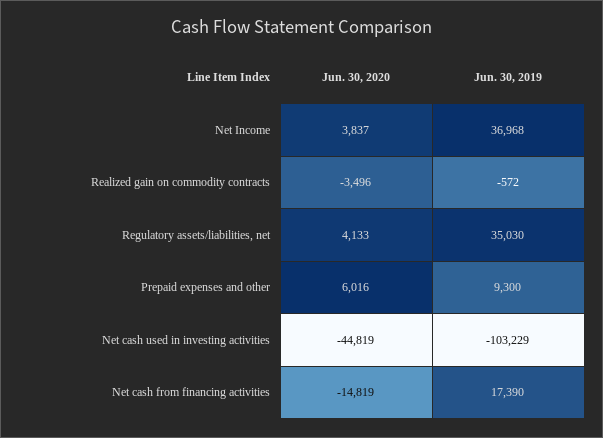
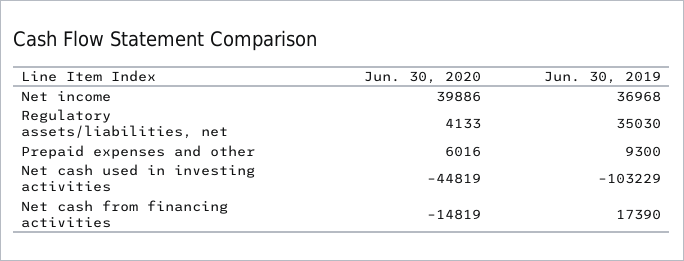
Jun. 30, 2020, Net Income: 3837 -> 39886
Jun. 30, 2020, Realized gain on commodity contracts: -3496 -> none
Jun. 30, 2019, Realized gain on commodity contracts: -572 -> none

